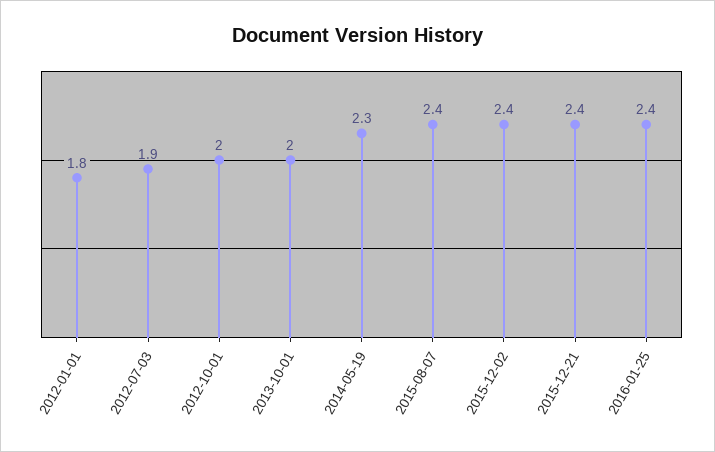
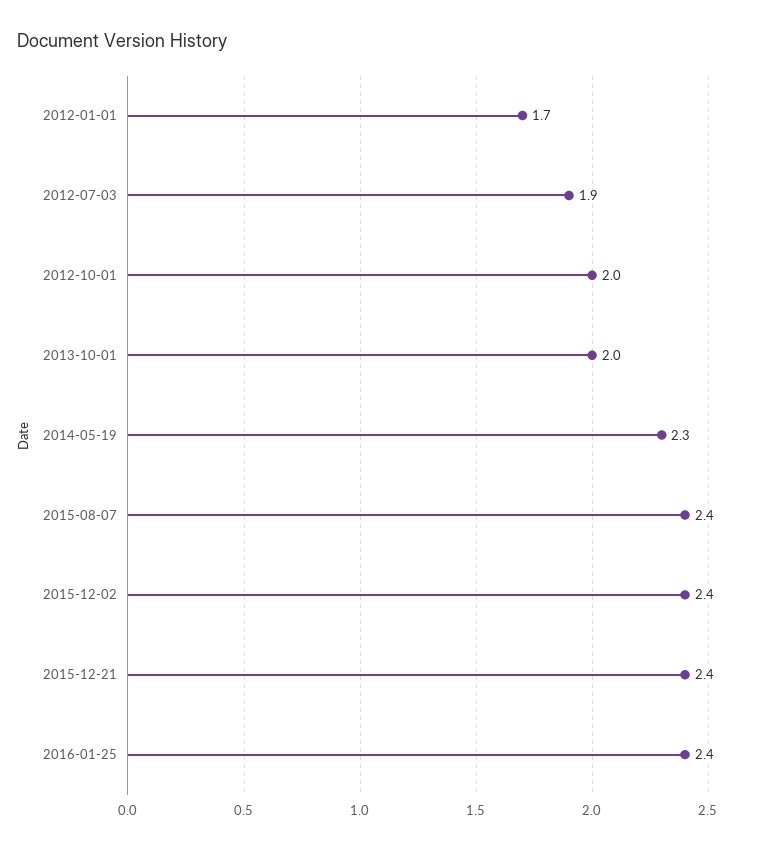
2012-01-01: 1.8 -> 1.7

